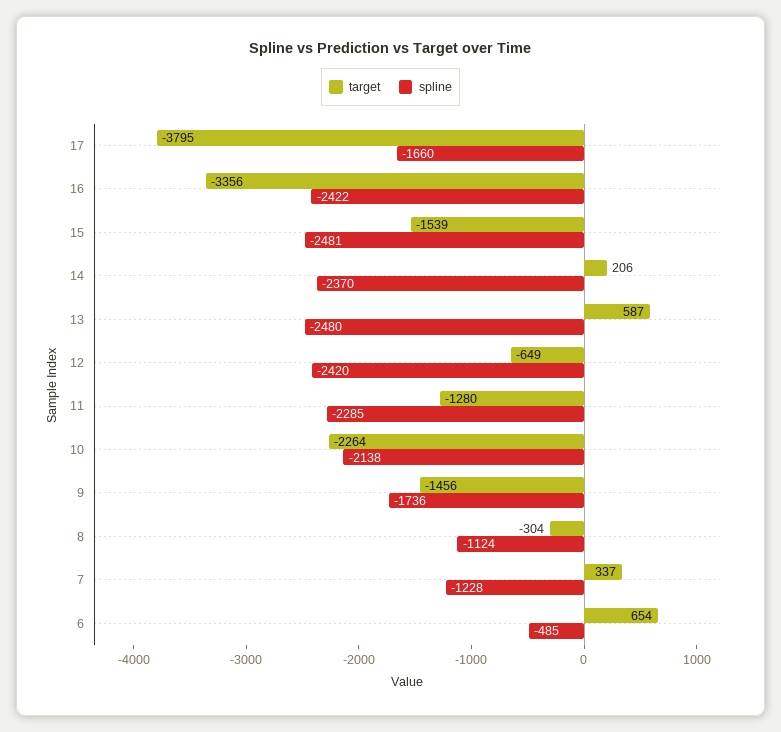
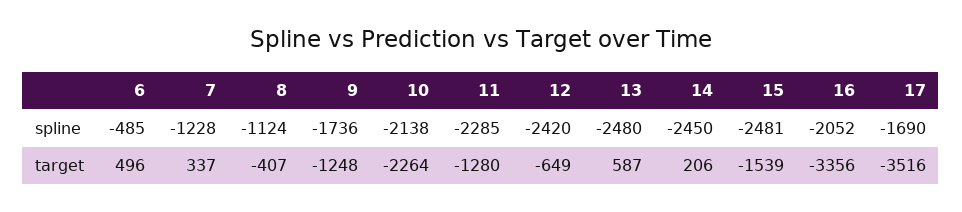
target, 17: -3795 -> -3516
spline, 17: -1660 -> -1690
spline, 16: -2422 -> -2052
spline, 14: -2370 -> -2450
target, 9: -1456 -> -1248
target, 8: -304 -> -407
target, 6: 654 -> 496

